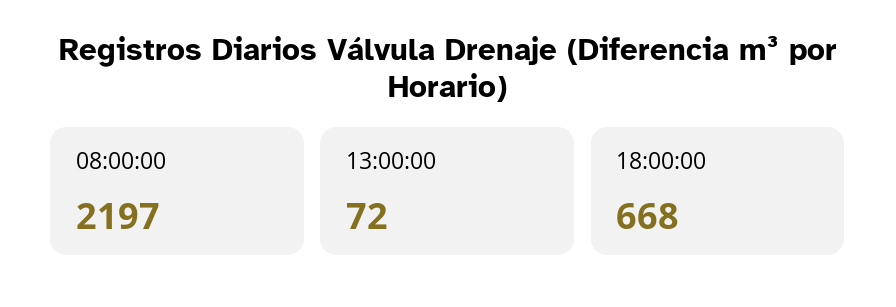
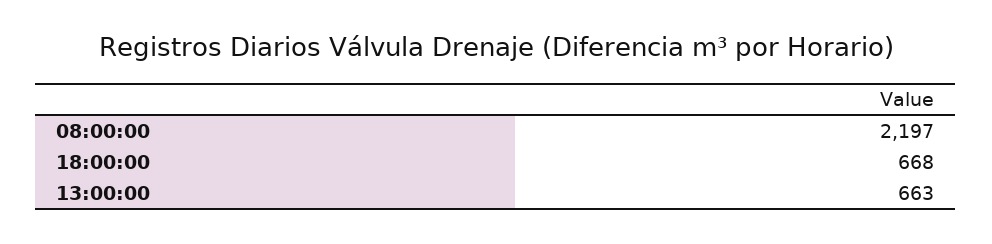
13:00:00: 72 -> 663

